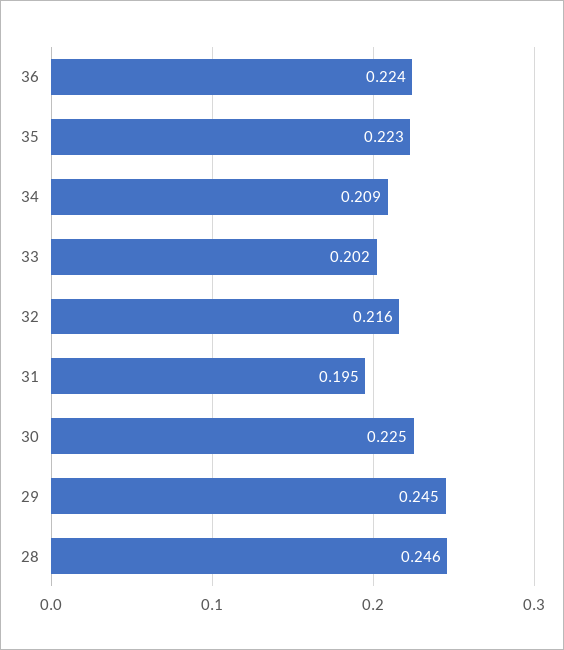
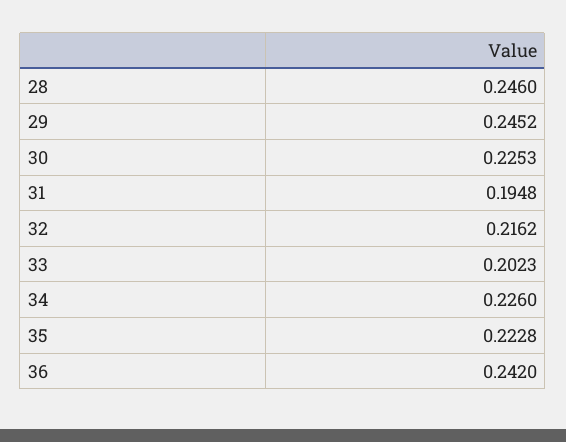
36: 0.224 -> 0.242
34: 0.209 -> 0.226

